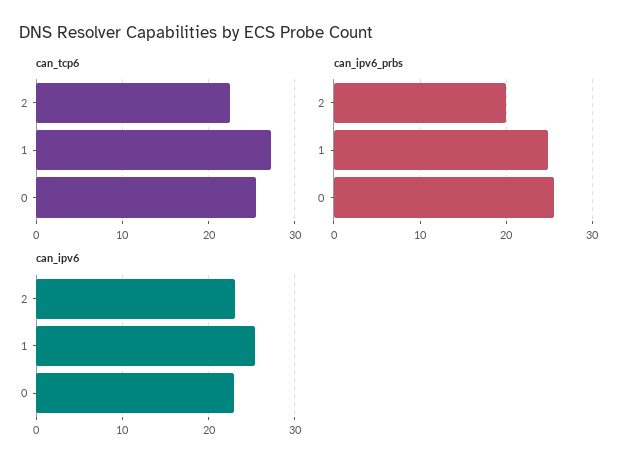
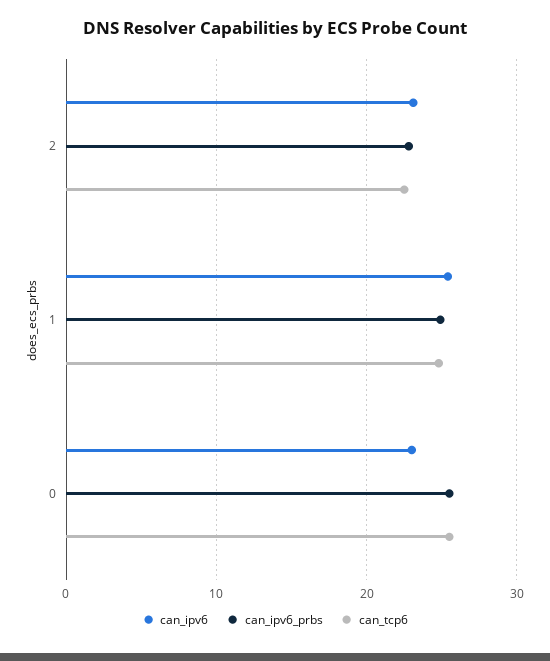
can_tcp6, 1: 27 -> 25
can_ipv6_prbs, 2: 20 -> 23

